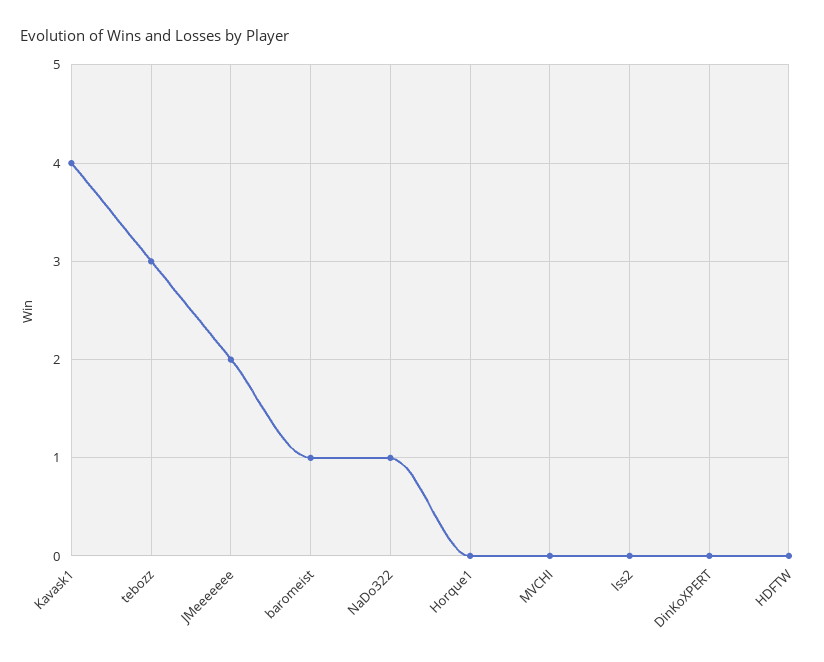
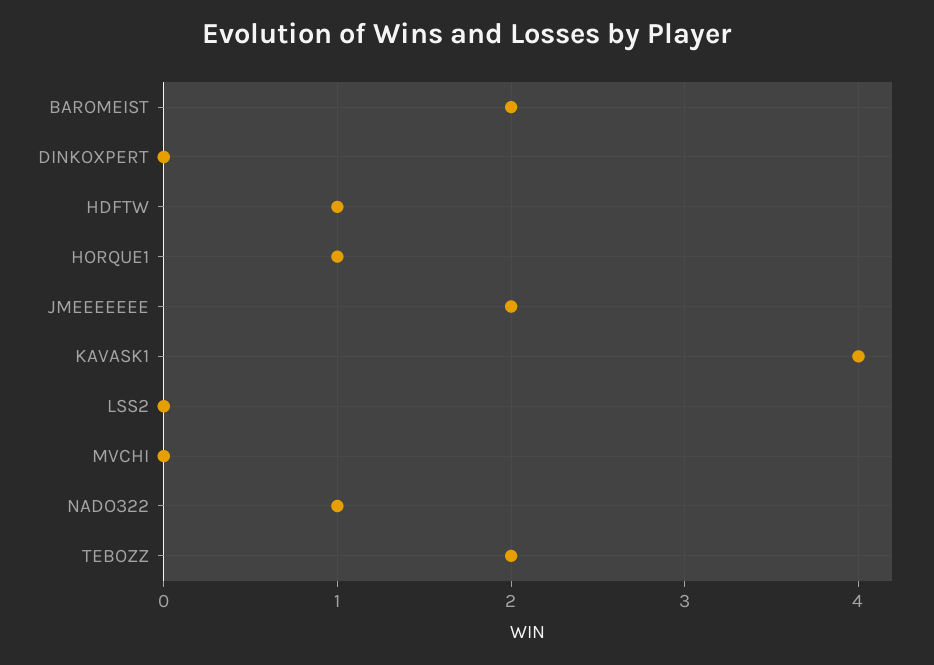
tebozz: 3 -> 2
baromeist: 1 -> 2
Horque1: 0 -> 1
HDFTW: 0 -> 1

